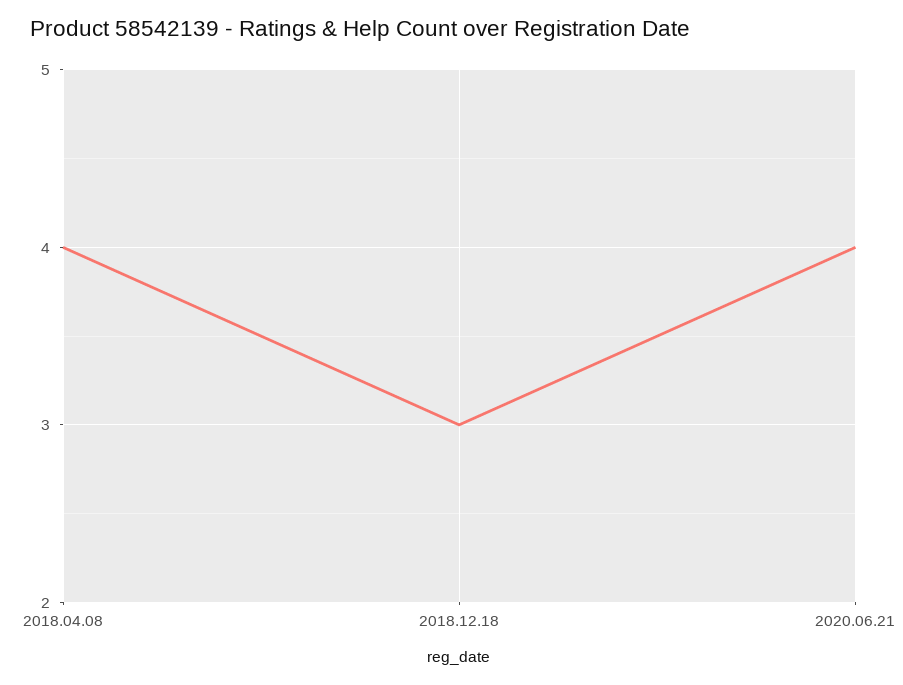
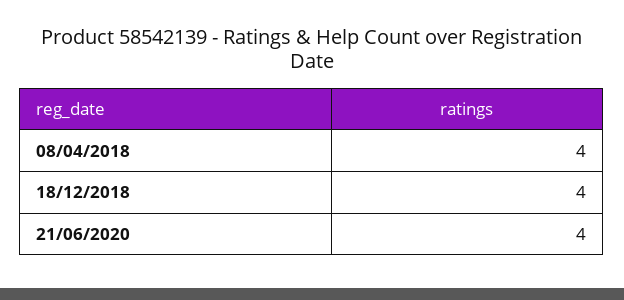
2018.12.18: 3 -> 4

